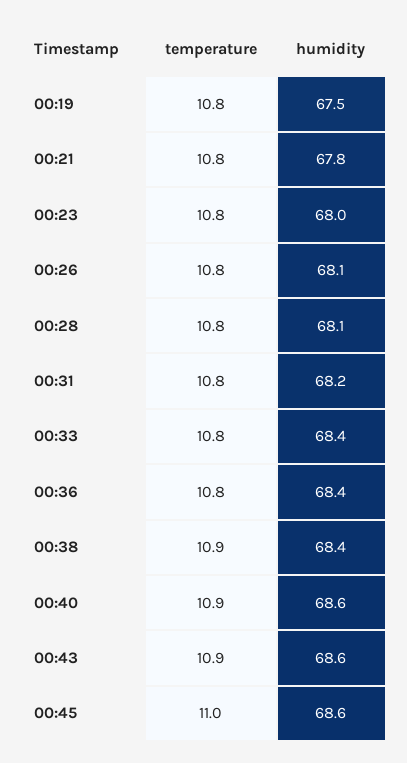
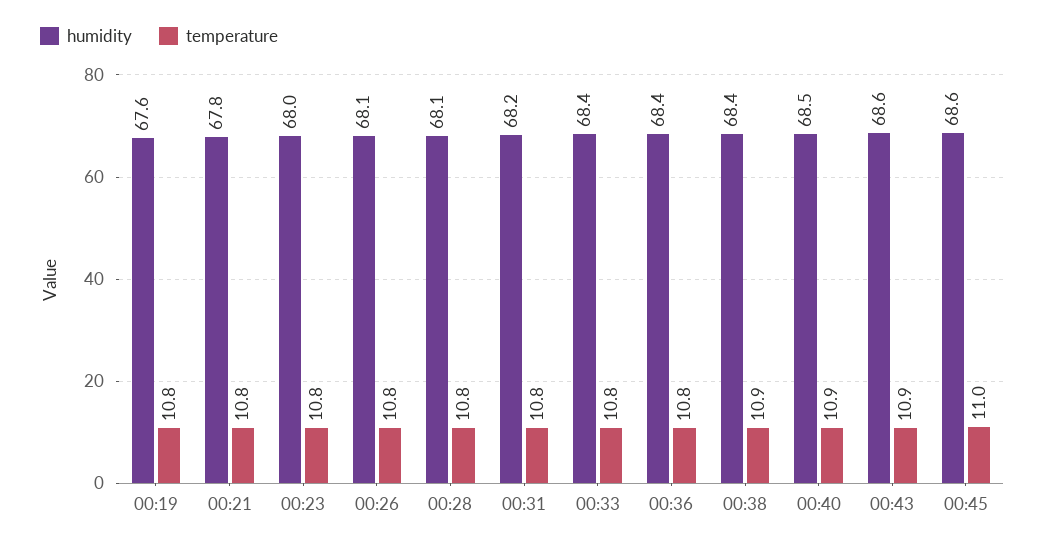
humidity, 00:19: 67.5 -> 67.6
humidity, 00:40: 68.6 -> 68.5

